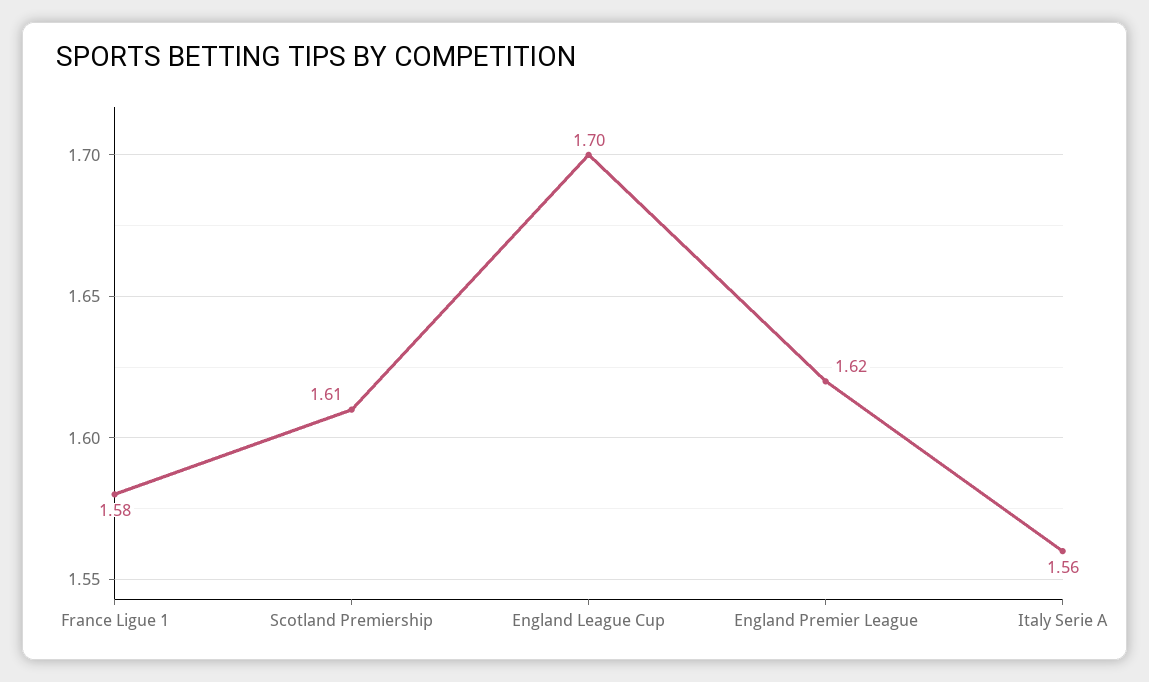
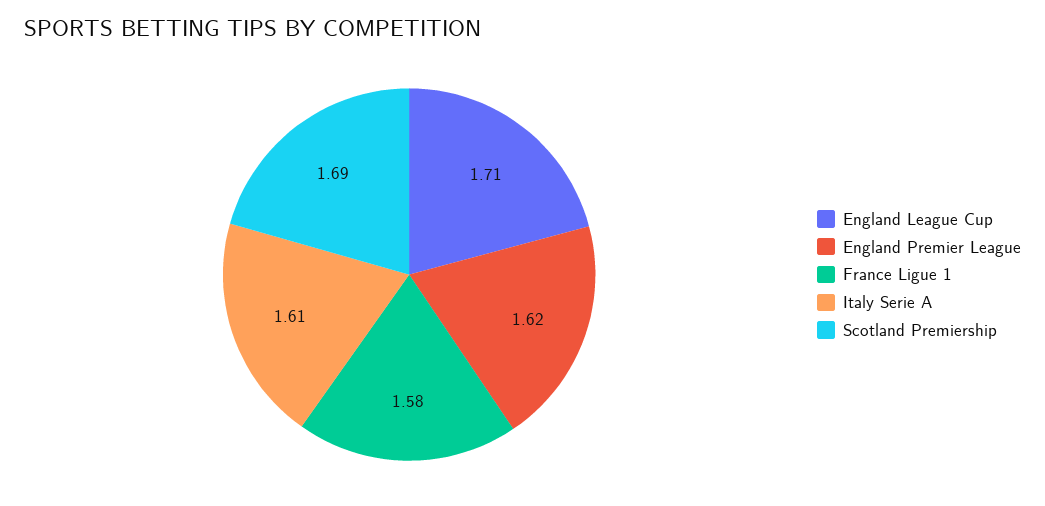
Scotland Premiership: 1.61 -> 1.69
England League Cup: 1.7 -> 1.71
Italy Serie A: 1.56 -> 1.61

